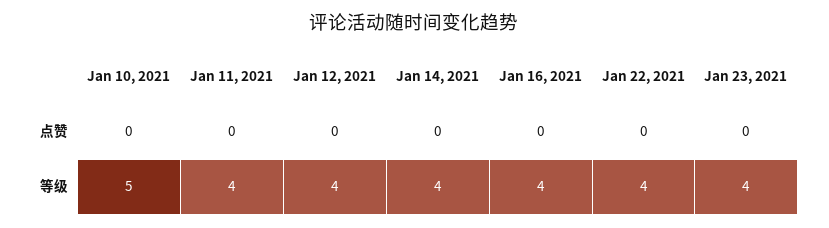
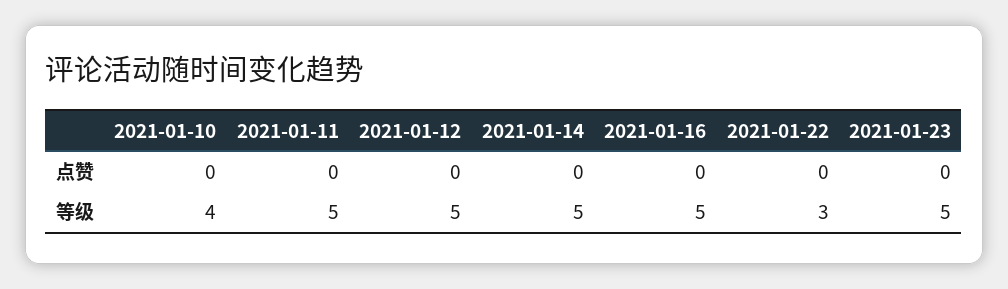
Jan 10, 2021, 等级: 5 -> 4
Jan 11, 2021, 等级: 4 -> 5
Jan 12, 2021, 等级: 4 -> 5
Jan 14, 2021, 等级: 4 -> 5
Jan 16, 2021, 等级: 4 -> 5
Jan 22, 2021, 等级: 4 -> 3
Jan 23, 2021, 等级: 4 -> 5

